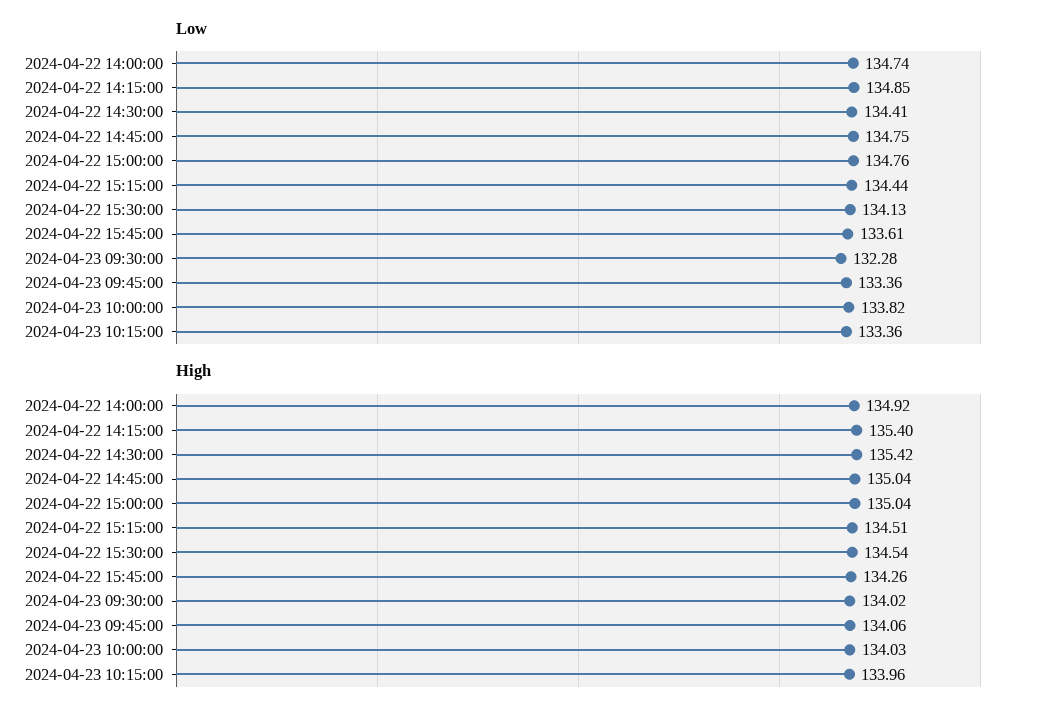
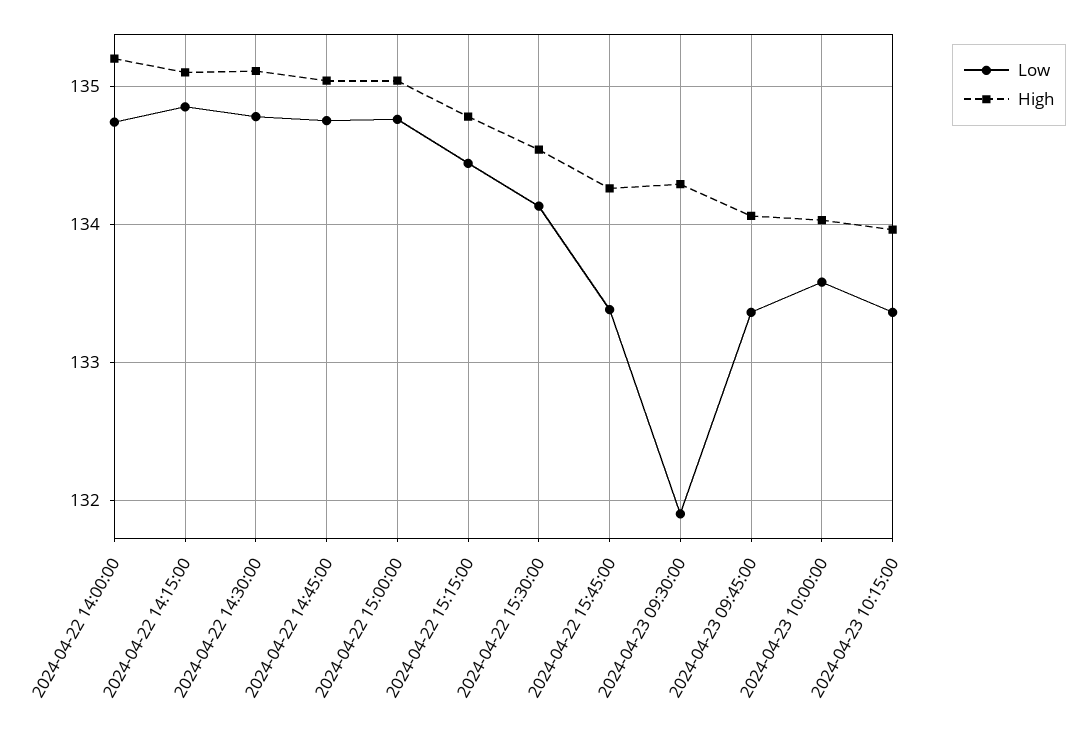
Low, 2024-04-22 14:30:00: 134.41 -> 134.8
Low, 2024-04-22 15:45:00: 133.61 -> 133.4
Low, 2024-04-23 09:30:00: 132.28 -> 131.9
Low, 2024-04-23 10:00:00: 133.82 -> 133.6
High, 2024-04-22 14:00:00: 134.92 -> 135.2
High, 2024-04-22 14:15:00: 135.4 -> 135.1
High, 2024-04-22 14:30:00: 135.42 -> 135.1
High, 2024-04-22 15:15:00: 134.51 -> 134.8
High, 2024-04-23 09:30:00: 134.02 -> 134.3

